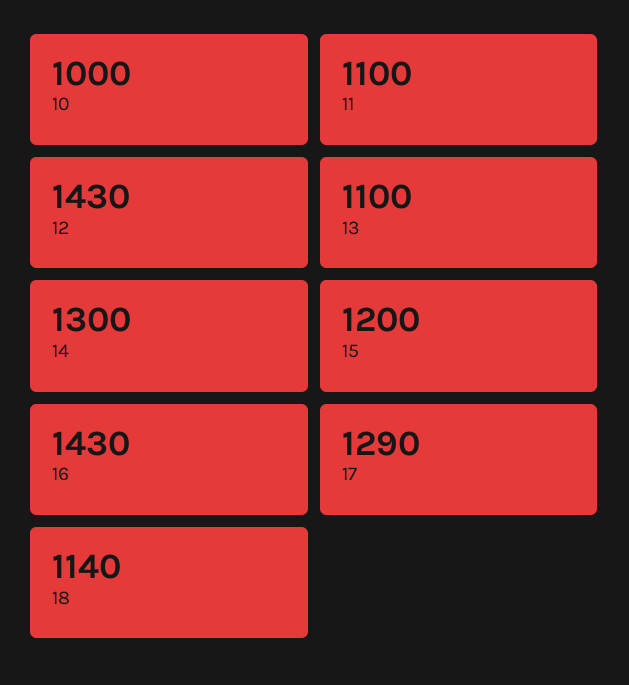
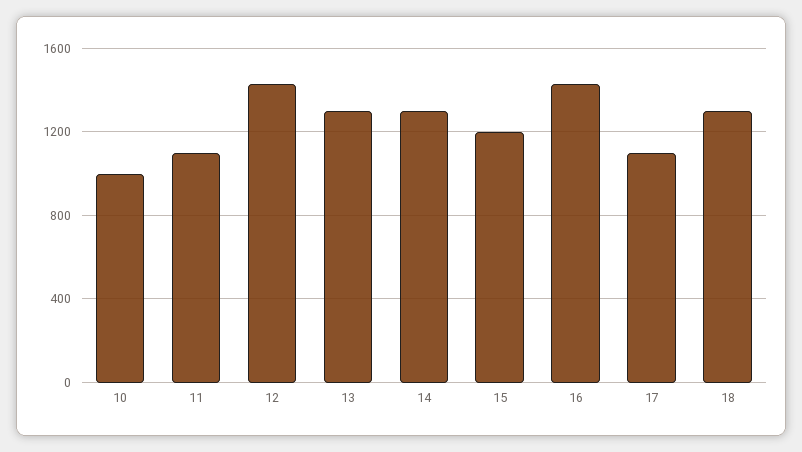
13: 1100 -> 1300
17: 1290 -> 1100
18: 1140 -> 1300

